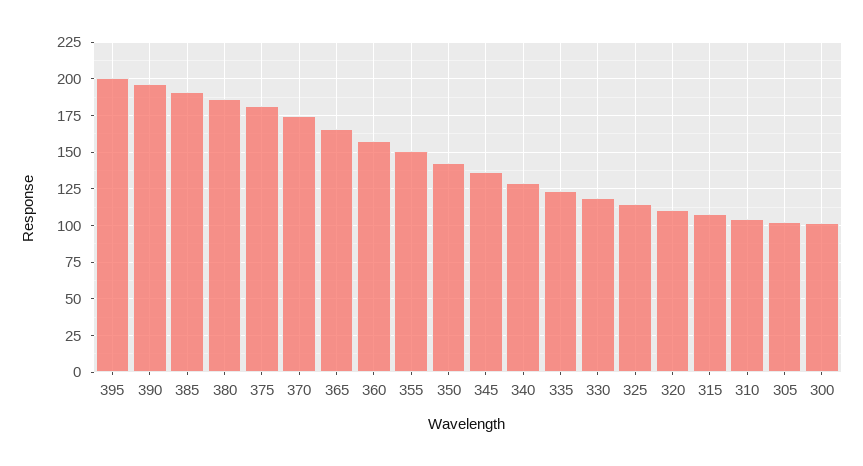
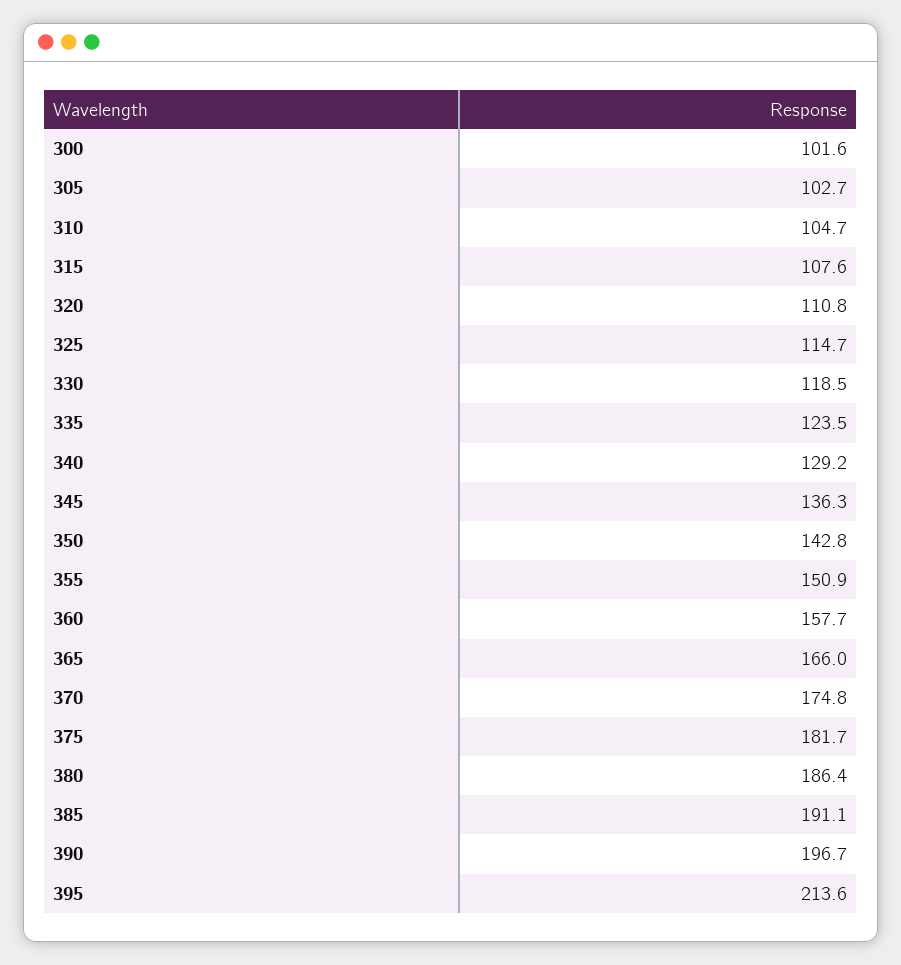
395: 200 -> 213.6

